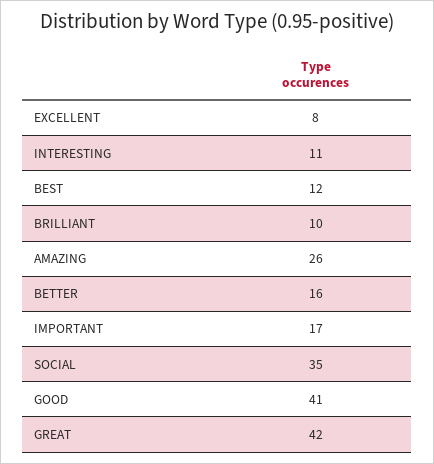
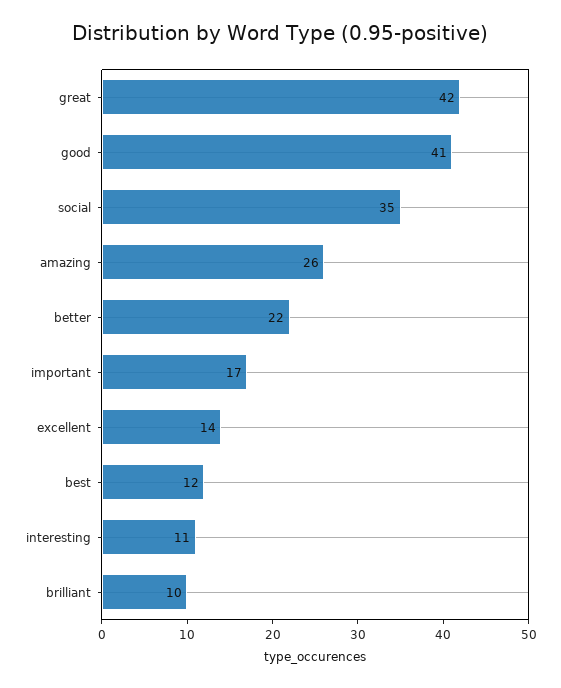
EXCELLENT: 8 -> 14
BETTER: 16 -> 22

